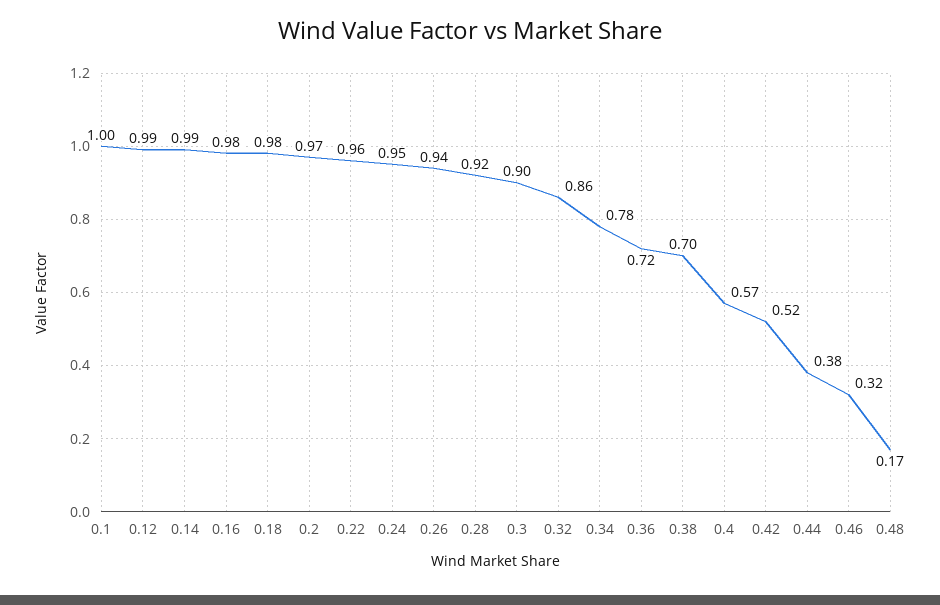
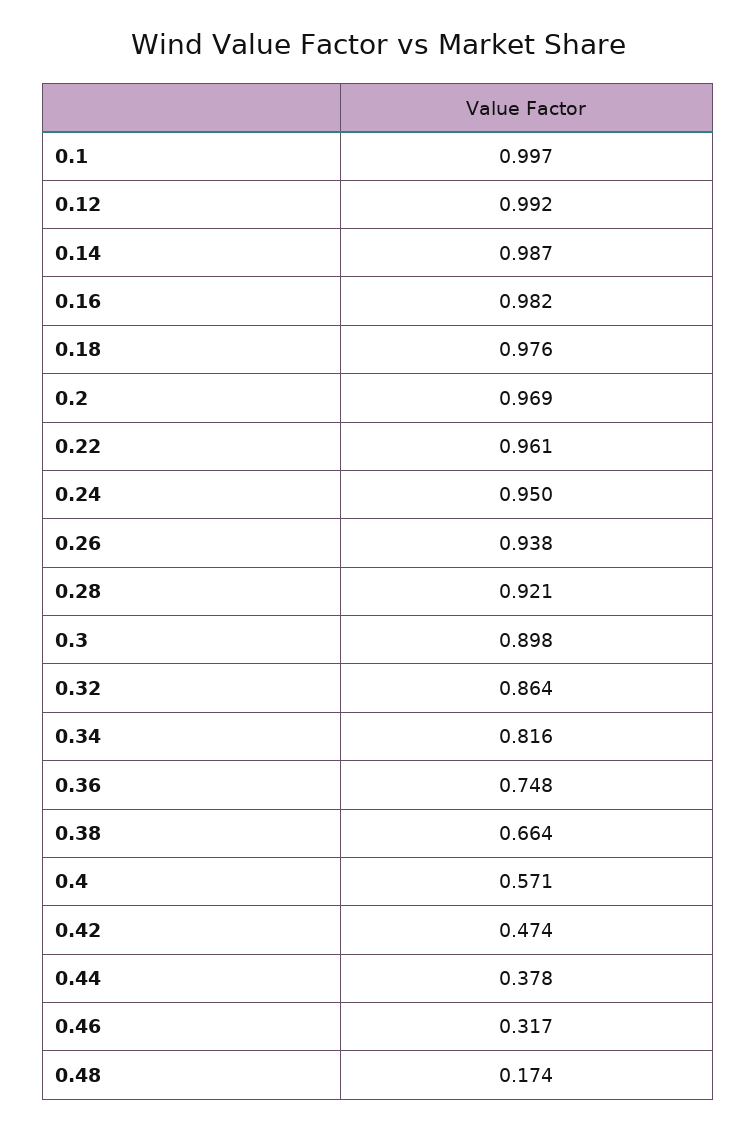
0.34: 0.78 -> 0.816
0.36: 0.72 -> 0.748
0.38: 0.7 -> 0.664
0.42: 0.52 -> 0.474

